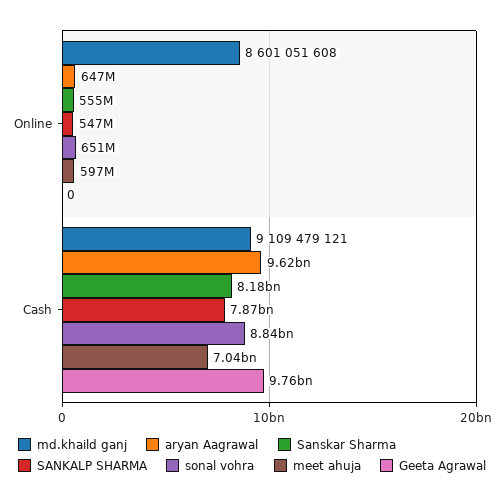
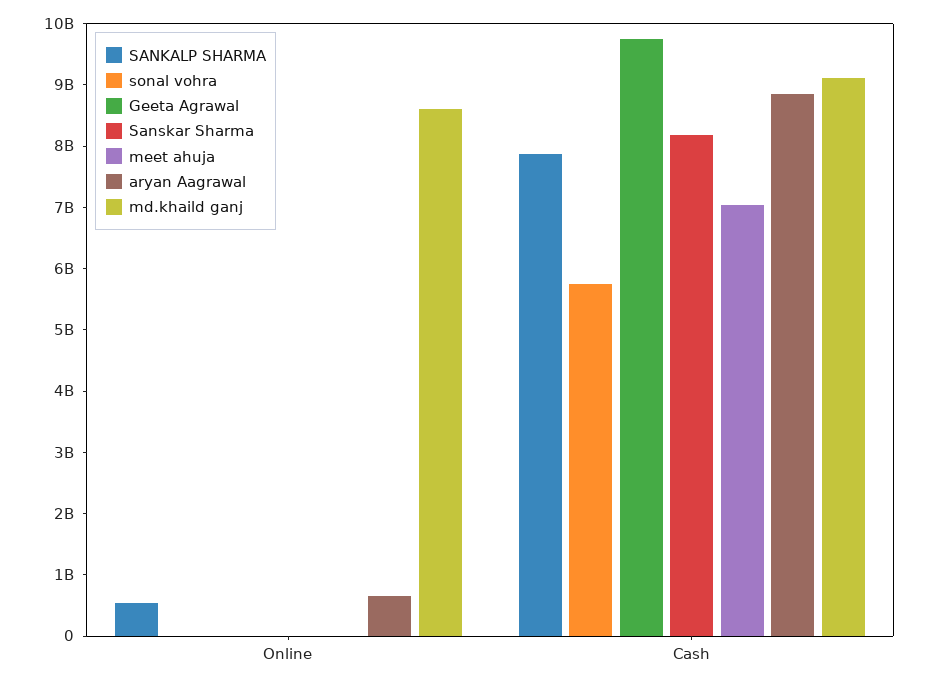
Sanskar Sharma, Online: 555000000 -> 0
sonal vohra, Online: 651000000 -> 0
meet ahuja, Online: 597000000 -> 0
aryan Aagrawal, Cash: 9620000000 -> 8800000000
sonal vohra, Cash: 8840000000 -> 5800000000

